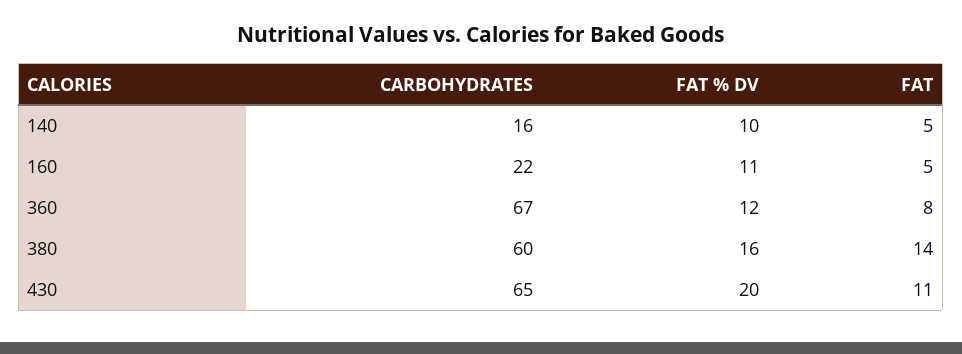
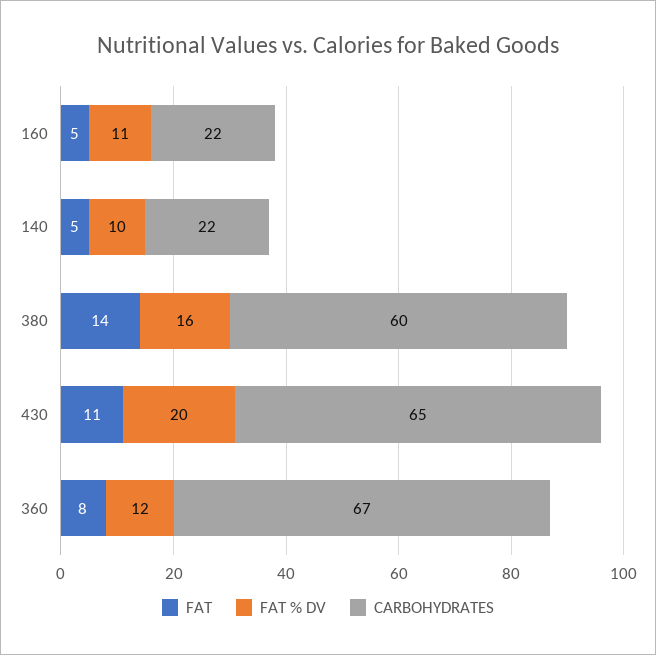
CARBOHYDRATES, 140: 16 -> 22

